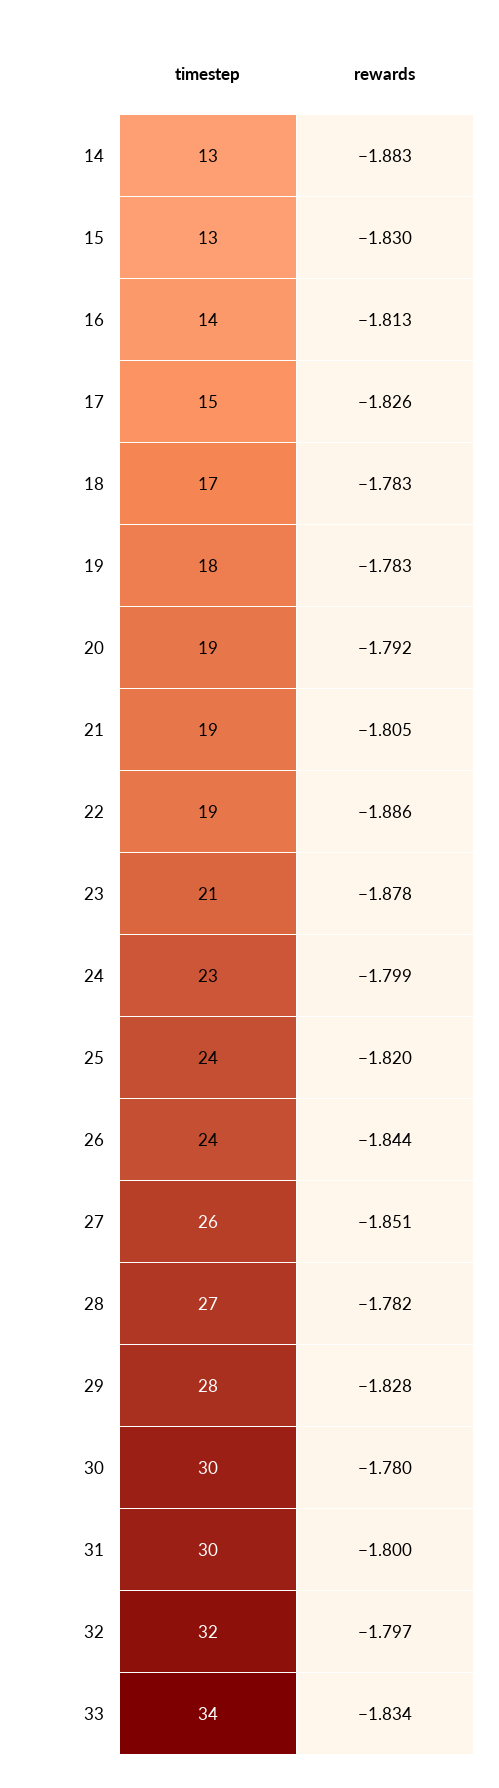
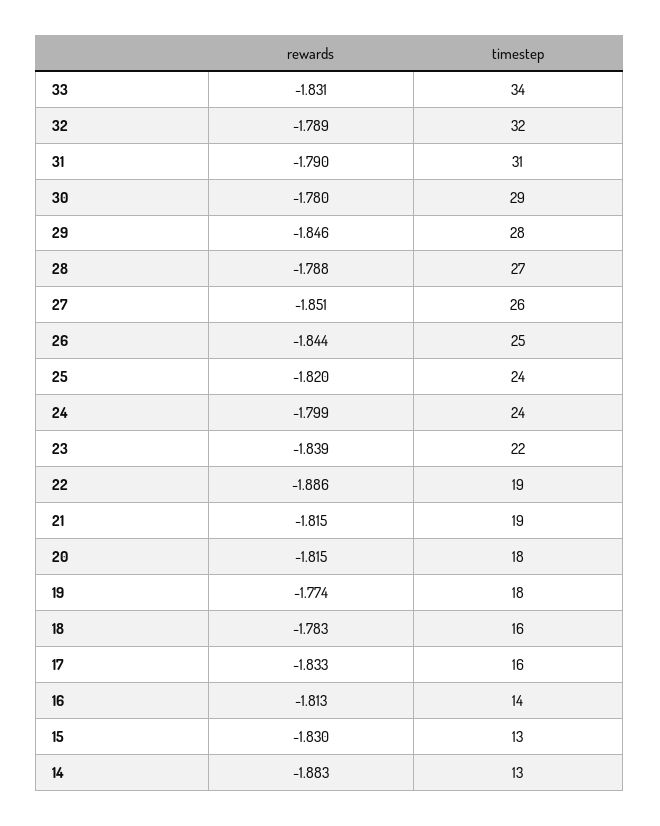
timestep, 17: 15 -> 16
rewards, 17: -1.826 -> -1.833
timestep, 18: 17 -> 16
rewards, 19: -1.783 -> -1.774
timestep, 20: 19 -> 18
rewards, 20: -1.792 -> -1.815
rewards, 21: -1.805 -> -1.815
timestep, 23: 21 -> 22
rewards, 23: -1.878 -> -1.839
timestep, 24: 23 -> 24
timestep, 26: 24 -> 25
rewards, 28: -1.782 -> -1.788
rewards, 29: -1.828 -> -1.846
timestep, 30: 30 -> 29
timestep, 31: 30 -> 31
rewards, 31: -1.8 -> -1.79
rewards, 32: -1.797 -> -1.789
rewards, 33: -1.834 -> -1.831

